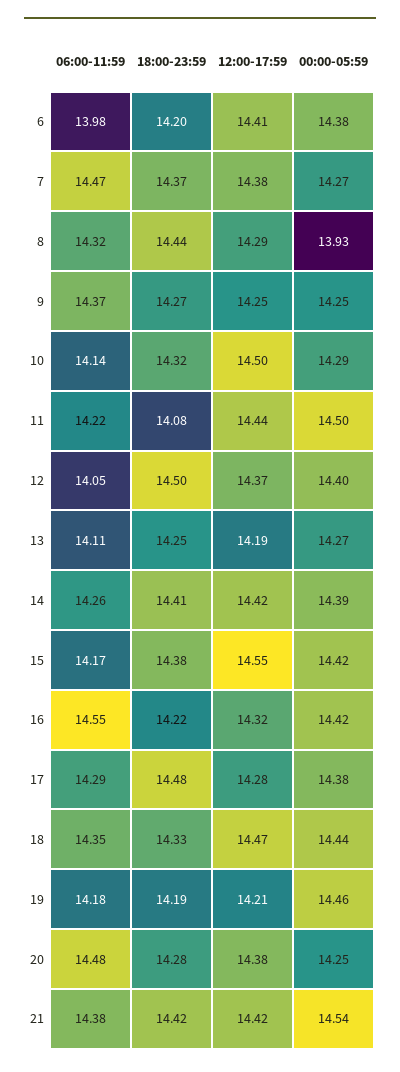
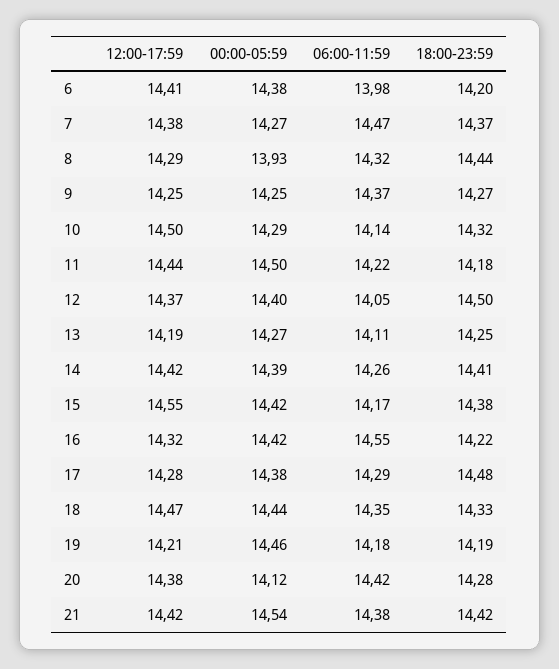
18:00-23:59, 11: 14.08 -> 14.18
06:00-11:59, 20: 14.48 -> 14.42
00:00-05:59, 20: 14.25 -> 14.12

